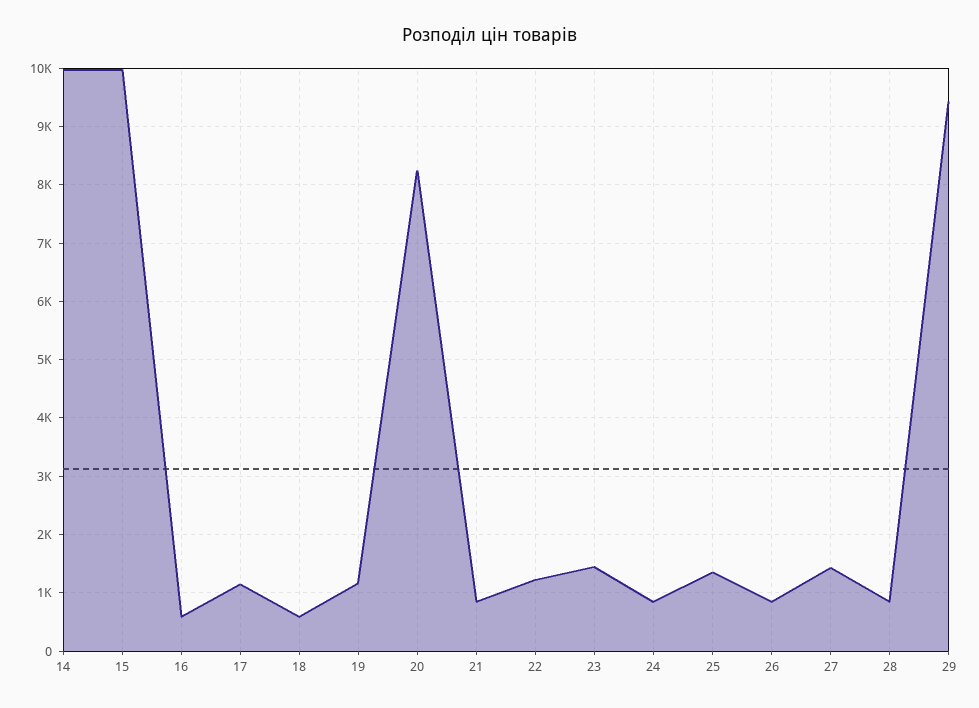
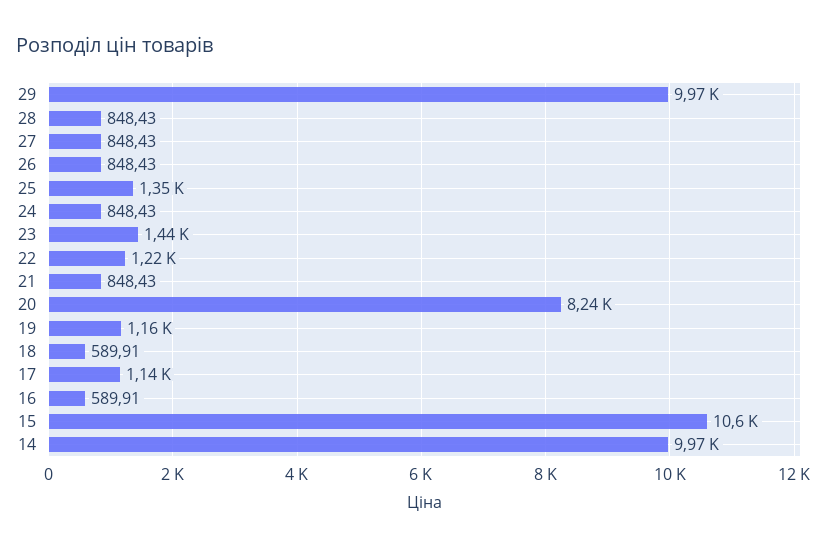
15: 10000 -> 10600
27: 1400 -> 848.43
29: 9400 -> 9970

